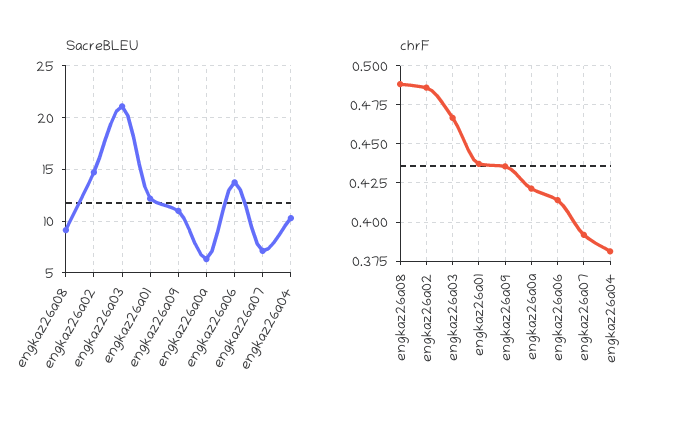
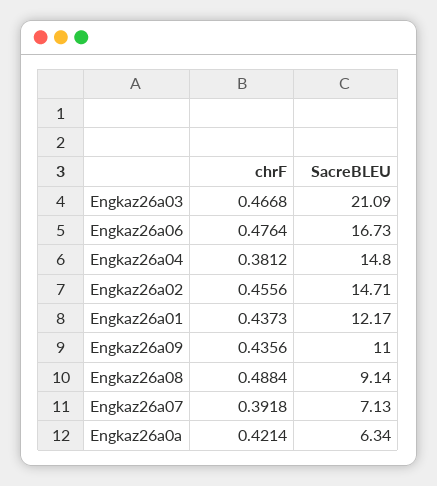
SacreBLEU, engkaz26a06: 14 -> 16.73
SacreBLEU, engkaz26a04: 10 -> 14.8
chrF, engkaz26a02: 0.485 -> 0.4556
chrF, engkaz26a06: 0.415 -> 0.4764

